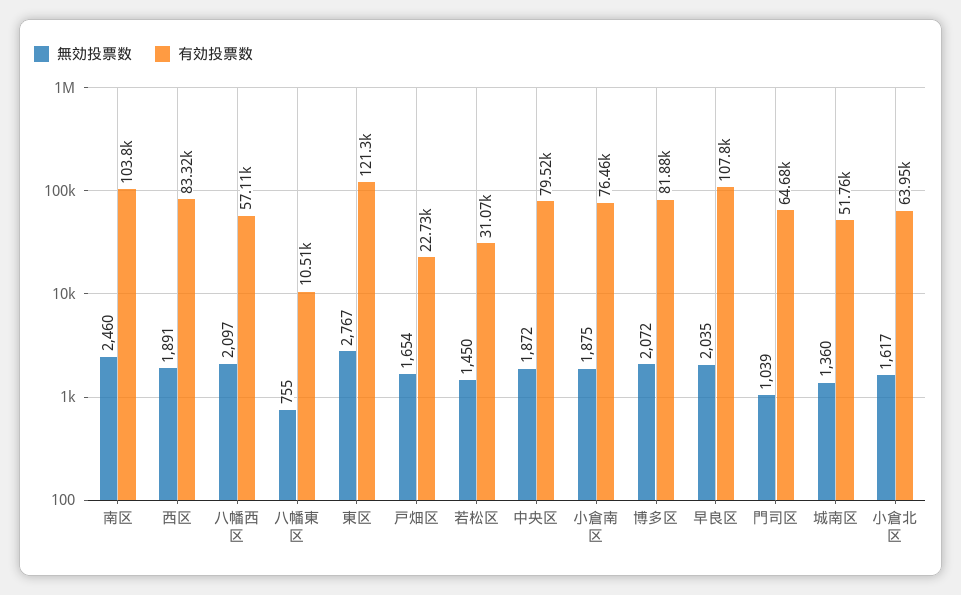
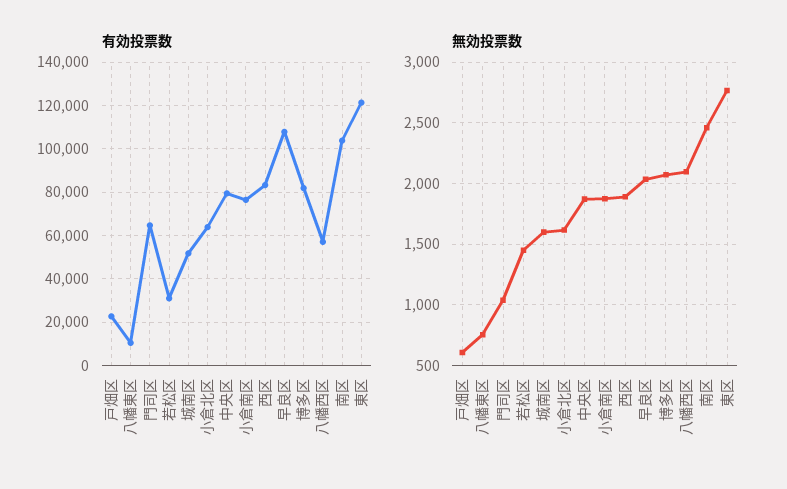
無効投票数, 戸畑区: 1654 -> 600
無効投票数, 城南区: 1360 -> 1600

